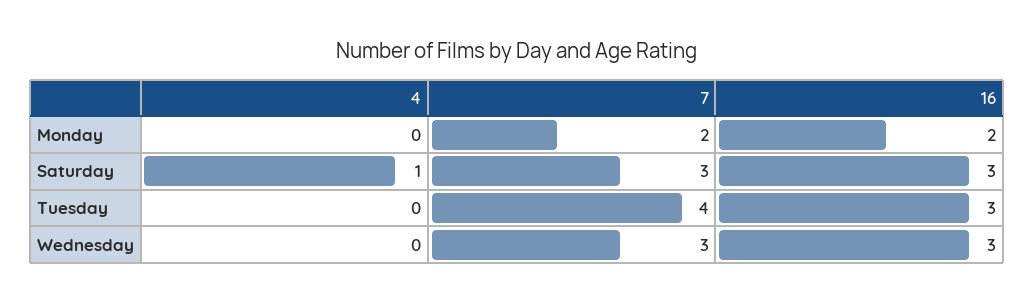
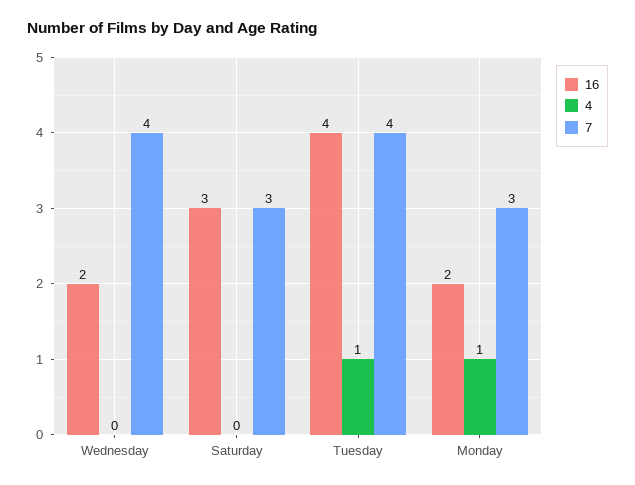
4, Monday: 0 -> 1
7, Monday: 2 -> 3
4, Saturday: 1 -> 0
4, Tuesday: 0 -> 1
16, Tuesday: 3 -> 4
7, Wednesday: 3 -> 4
16, Wednesday: 3 -> 2

